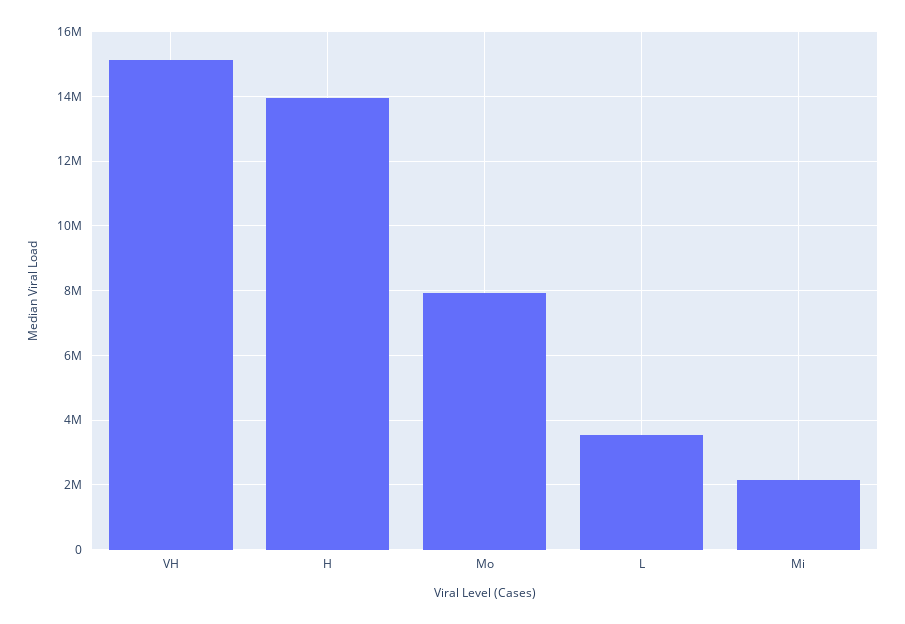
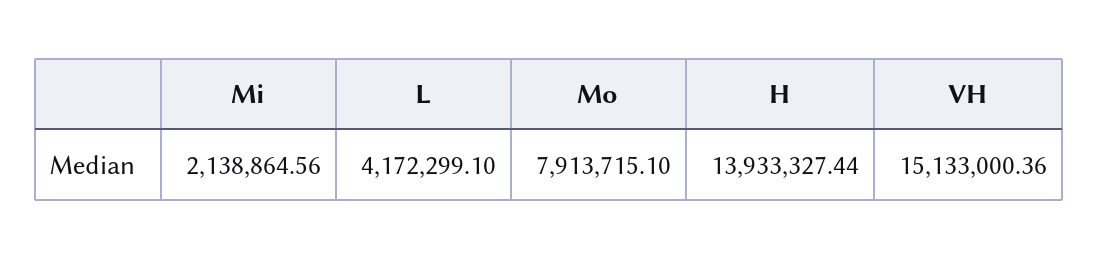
L: 3600000 -> 4172299.1

